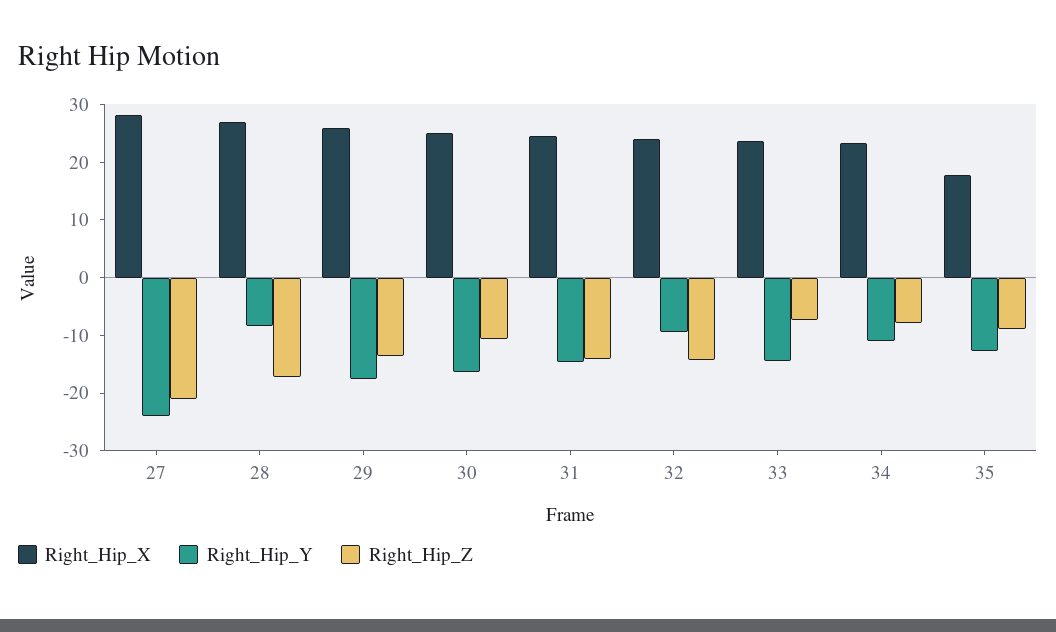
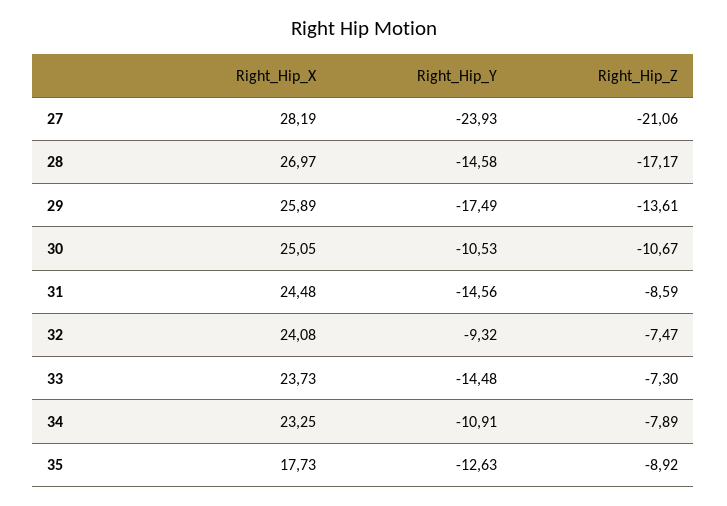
Right_Hip_Y, 28: -8 -> -14.58
Right_Hip_Y, 30: -16 -> -10.53
Right_Hip_Z, 31: -14 -> -8.59
Right_Hip_Z, 32: -14 -> -7.47

